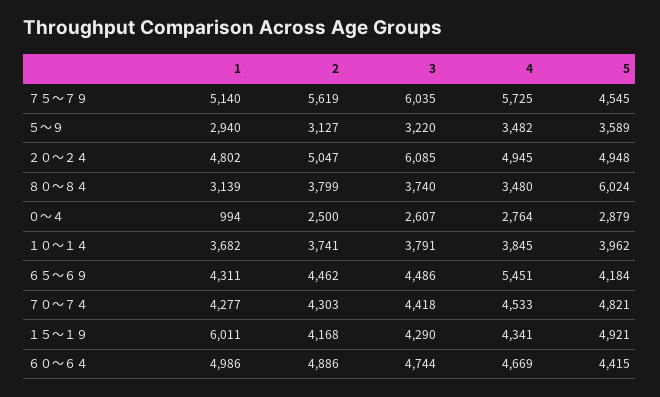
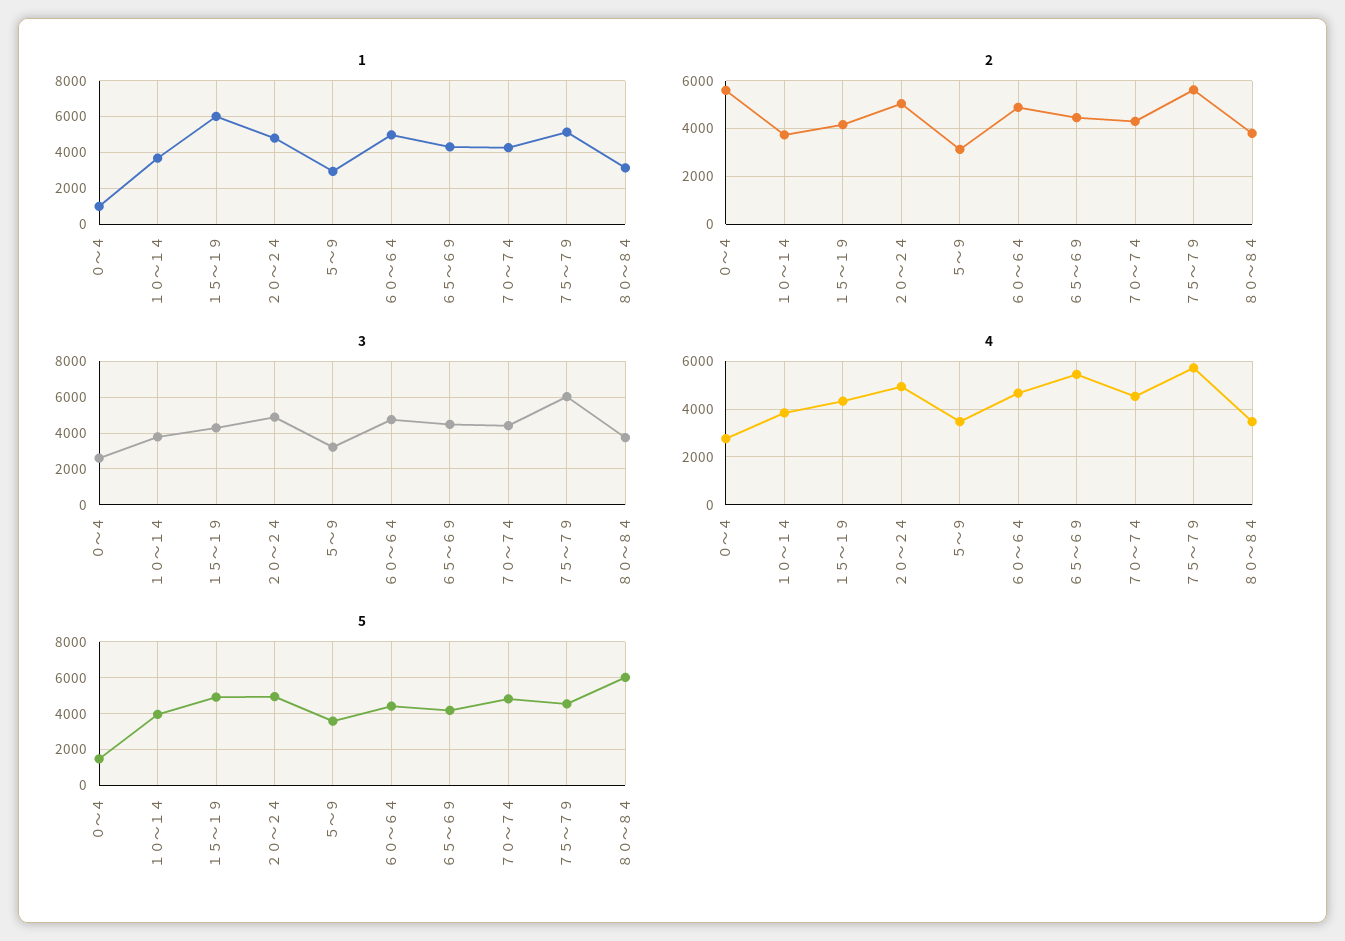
3, ２０～２４: 6085 -> 5000
2, ０～４: 2500 -> 5500
5, ０～４: 2879 -> 1500

